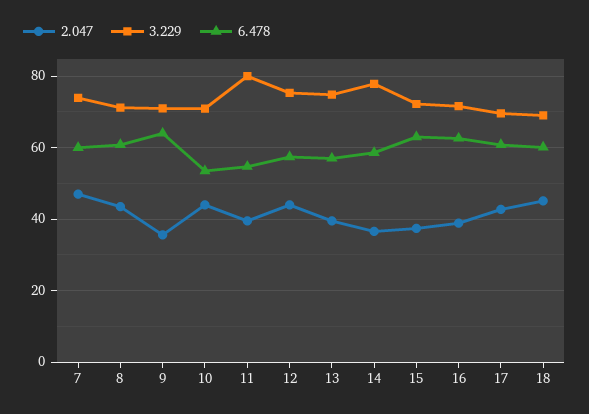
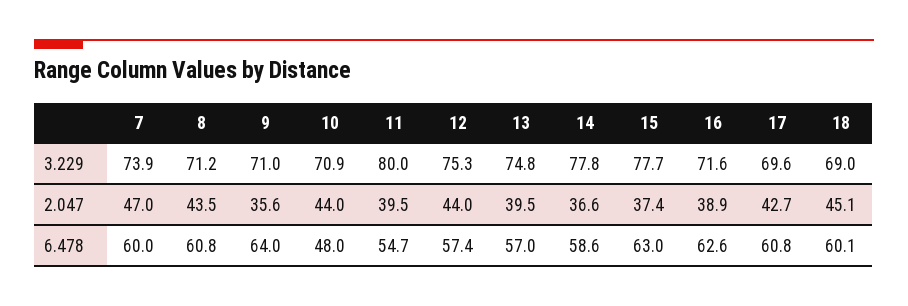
6.478, 10: 54 -> 48
3.229, 15: 72 -> 77.7

